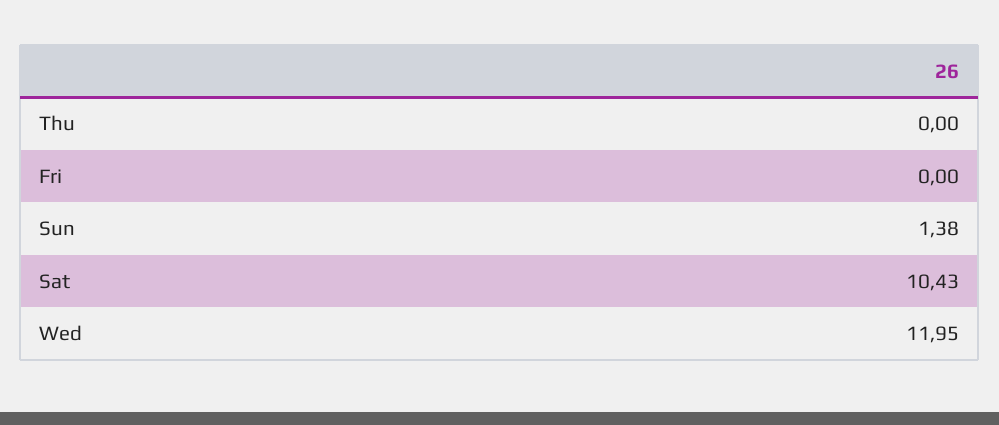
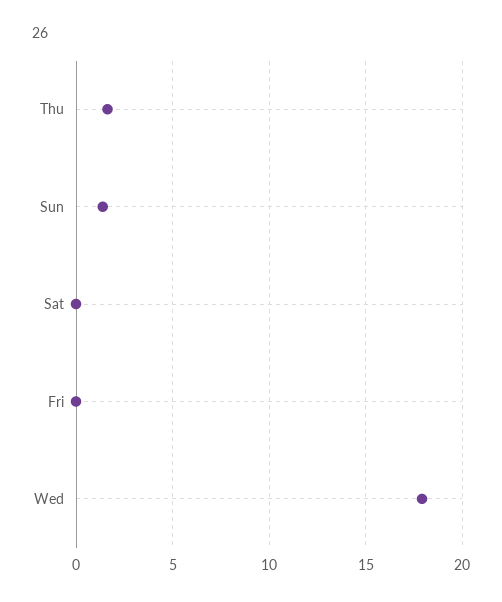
Thu: 0 -> 1.5
Sat: 10.43 -> 0
Wed: 11.95 -> 18

